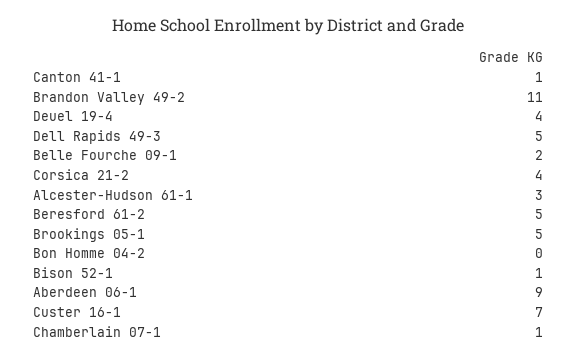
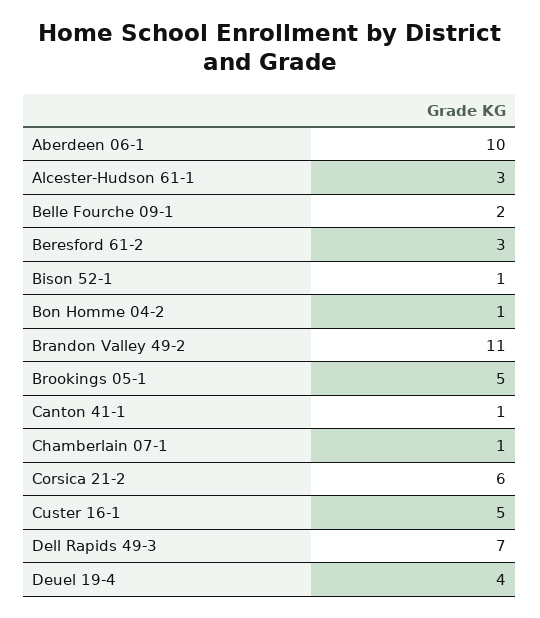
Dell Rapids 49-3: 5 -> 7
Corsica 21-2: 4 -> 6
Beresford 61-2: 5 -> 3
Bon Homme 04-2: 0 -> 1
Aberdeen 06-1: 9 -> 10
Custer 16-1: 7 -> 5

